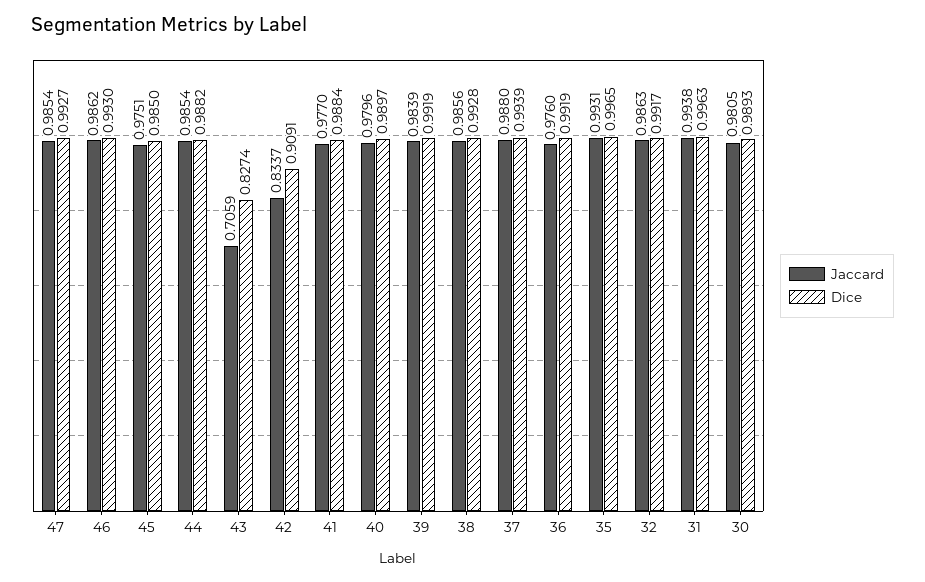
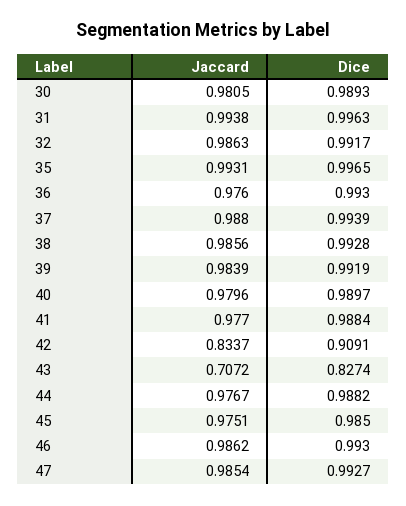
Jaccard, 44: 0.9854 -> 0.9767
Jaccard, 43: 0.7059 -> 0.7072
Dice, 36: 0.9919 -> 0.993

